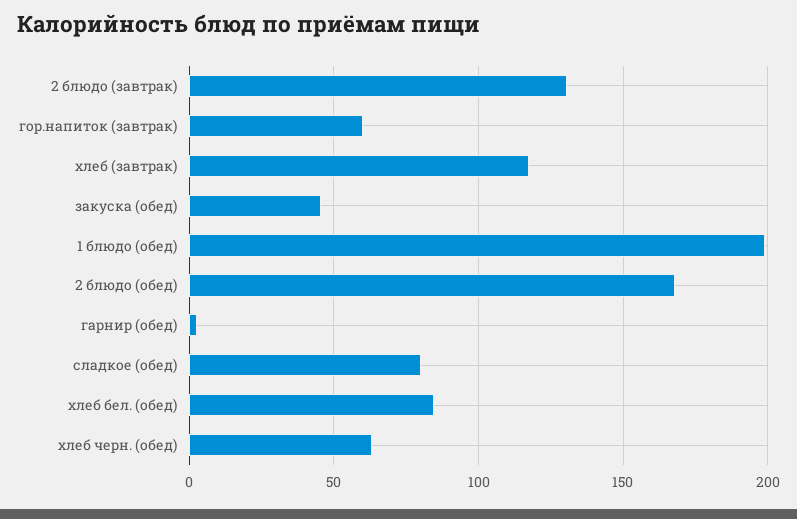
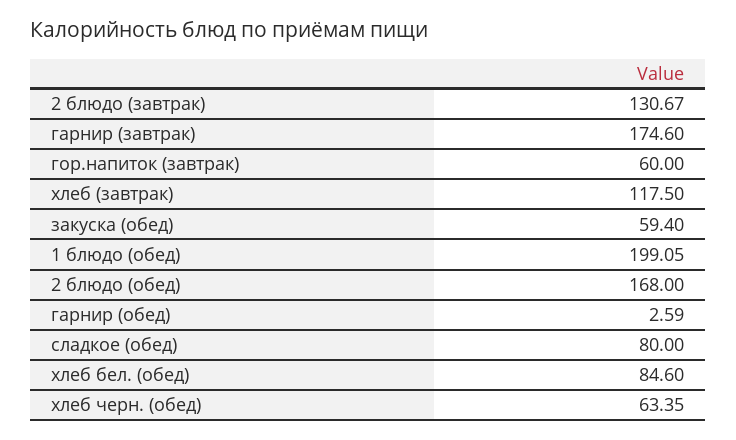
закуска (обед): 45 -> 59.4
гарнир (завтрак): none -> 174.6

